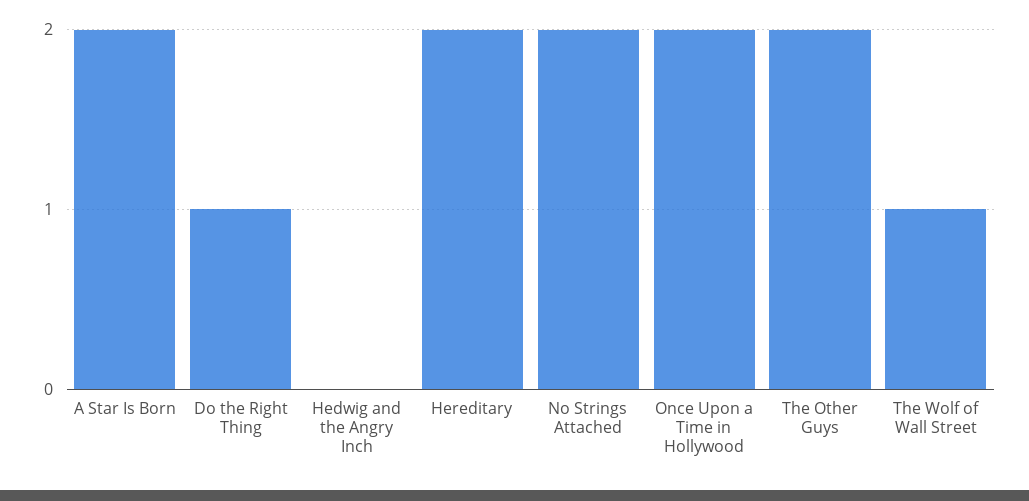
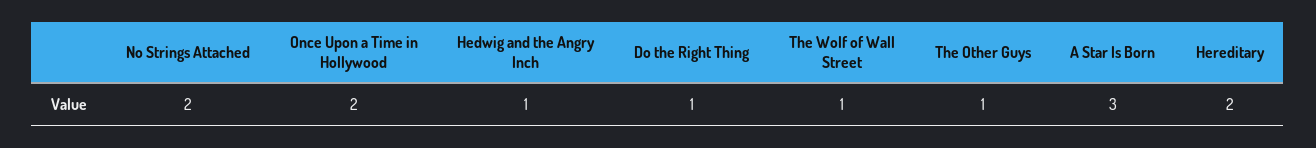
A Star Is Born: 2 -> 3
Hedwig and the Angry Inch: 0 -> 1
The Other Guys: 2 -> 1

